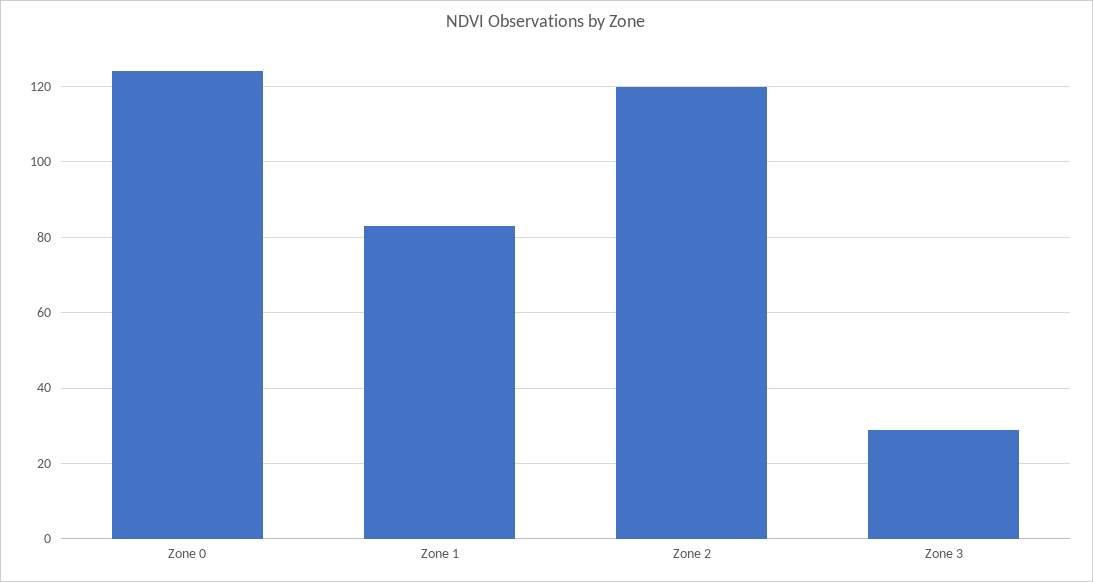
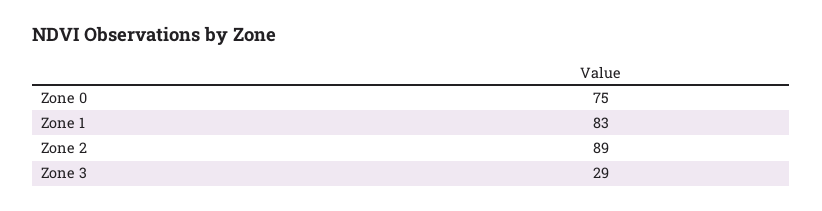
Zone 0: 125 -> 75
Zone 2: 120 -> 89

